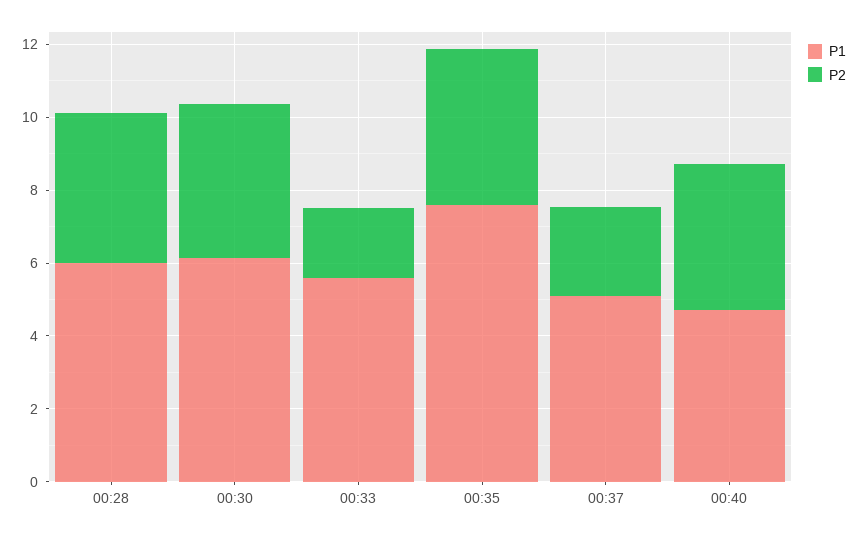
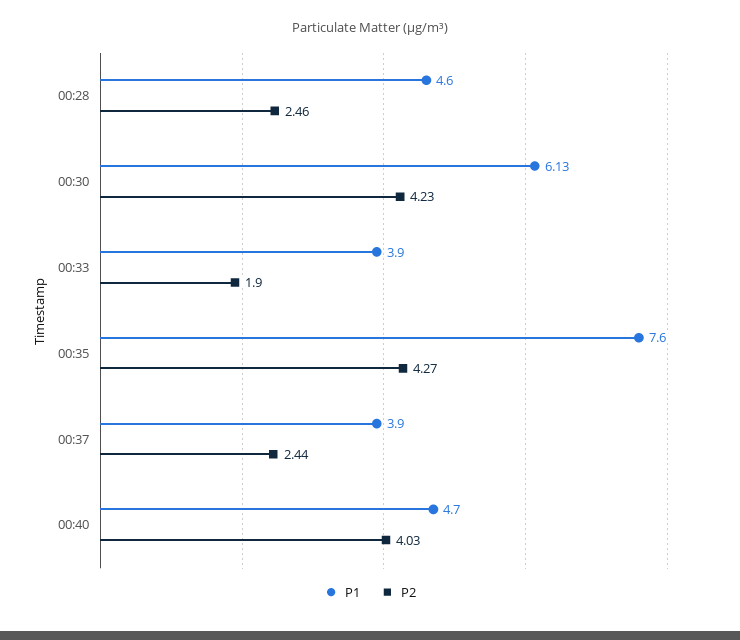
P1, 00:28: 6 -> 4.6
P2, 00:28: 4 -> 2.46
P1, 00:33: 5.5 -> 3.9
P1, 00:37: 5 -> 3.9

